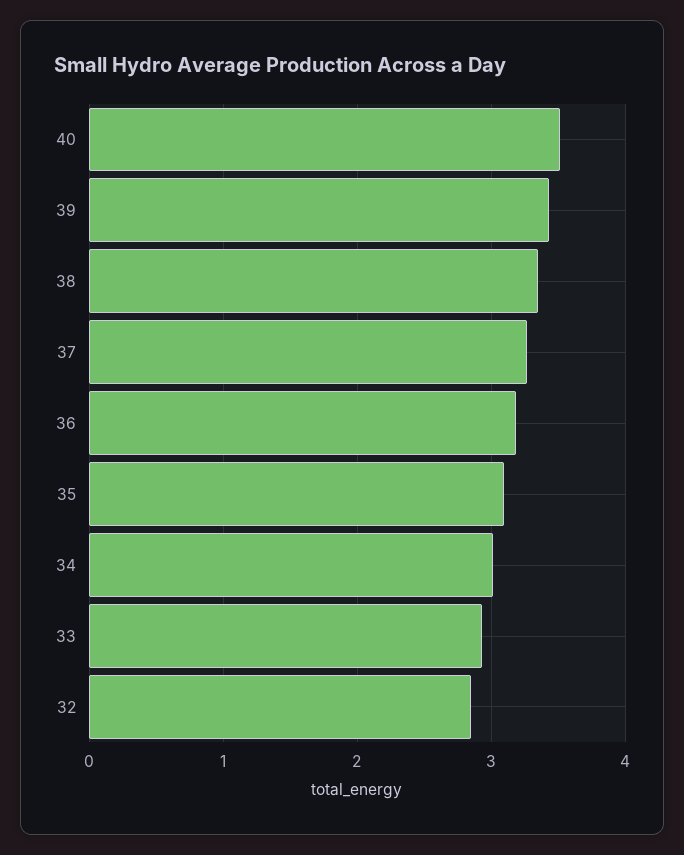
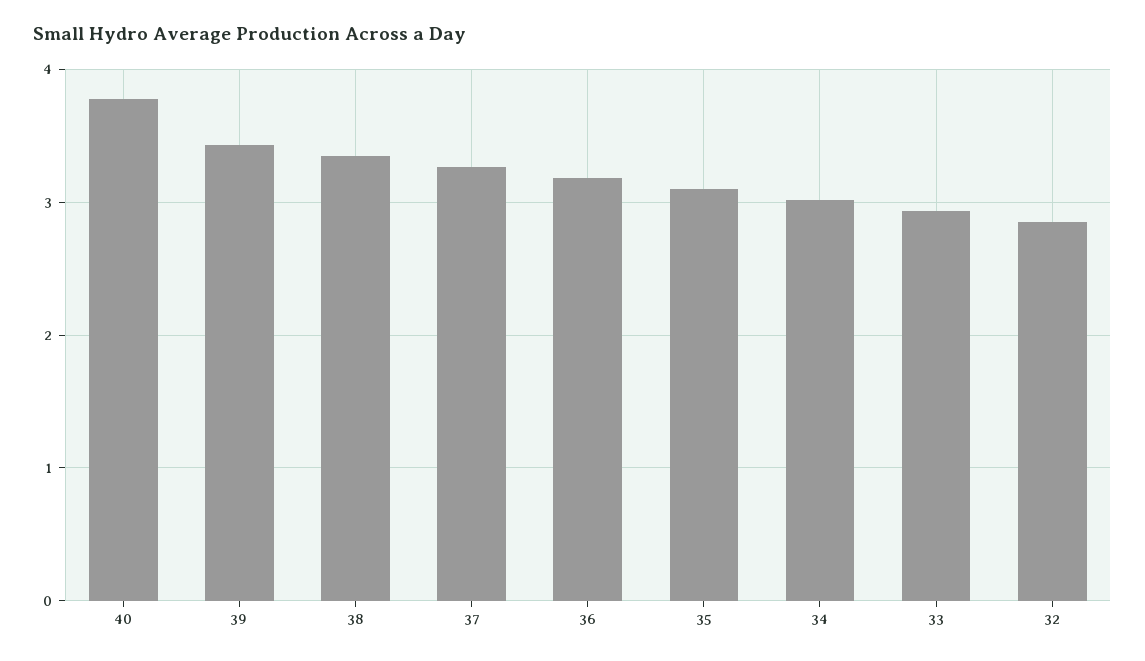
40: 3.5 -> 3.8

